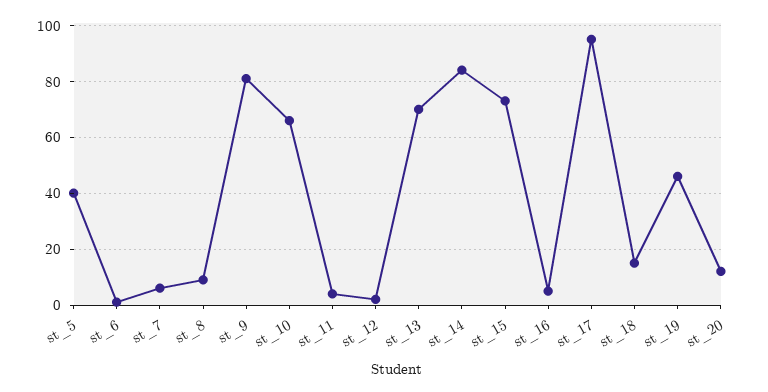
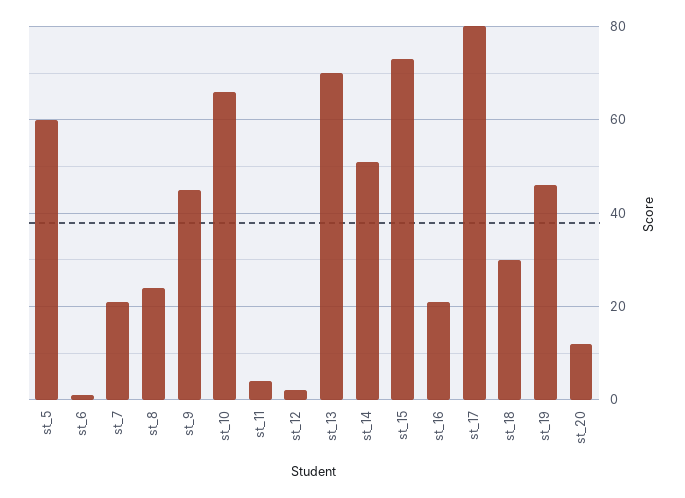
st_5: 40 -> 60
st_7: 5 -> 20
st_8: 10 -> 25
st_9: 80 -> 45
st_14: 85 -> 50
st_16: 5 -> 20
st_17: 95 -> 80
st_18: 15 -> 30

